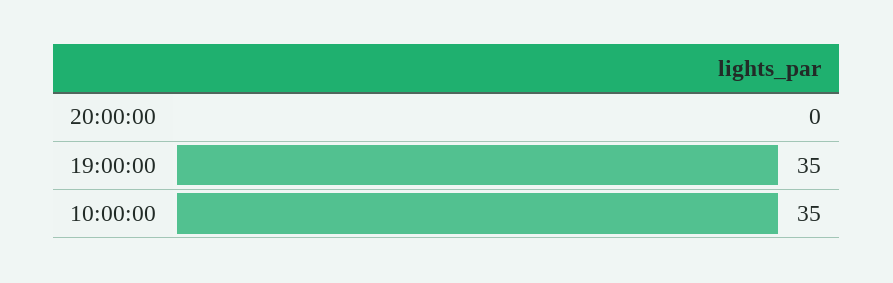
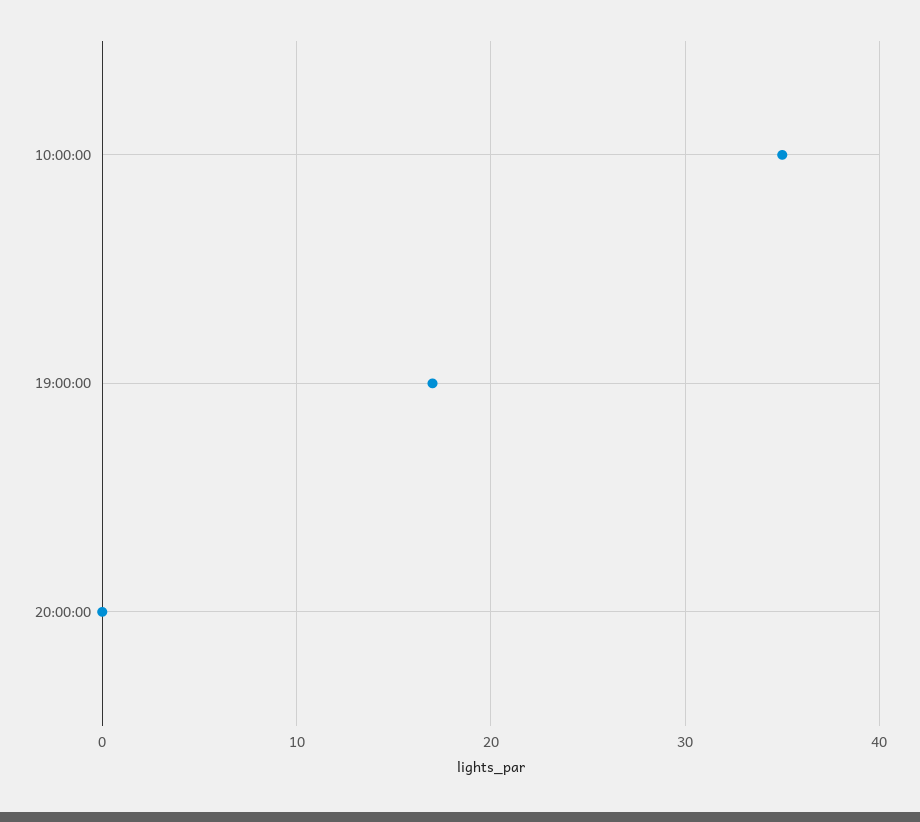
19:00:00: 35 -> 17

